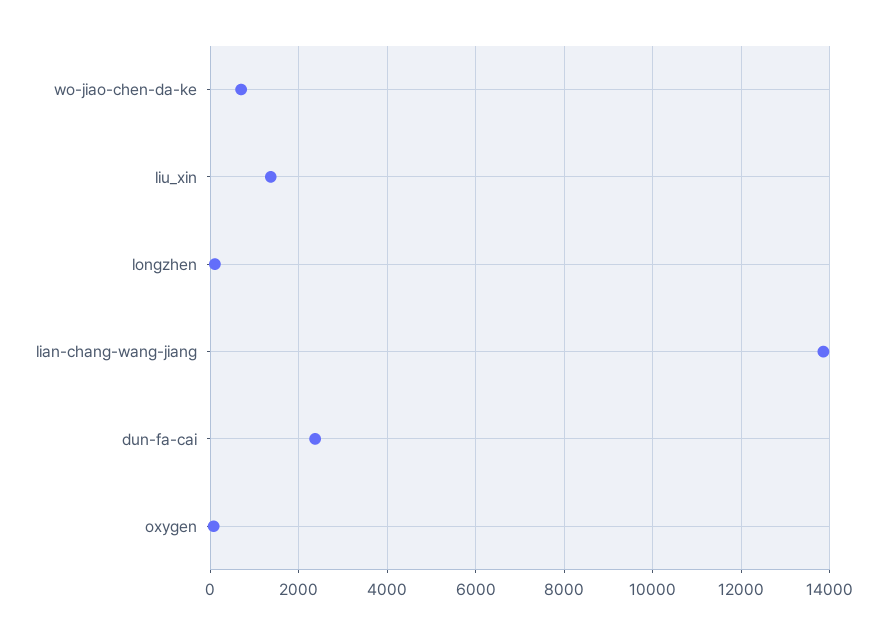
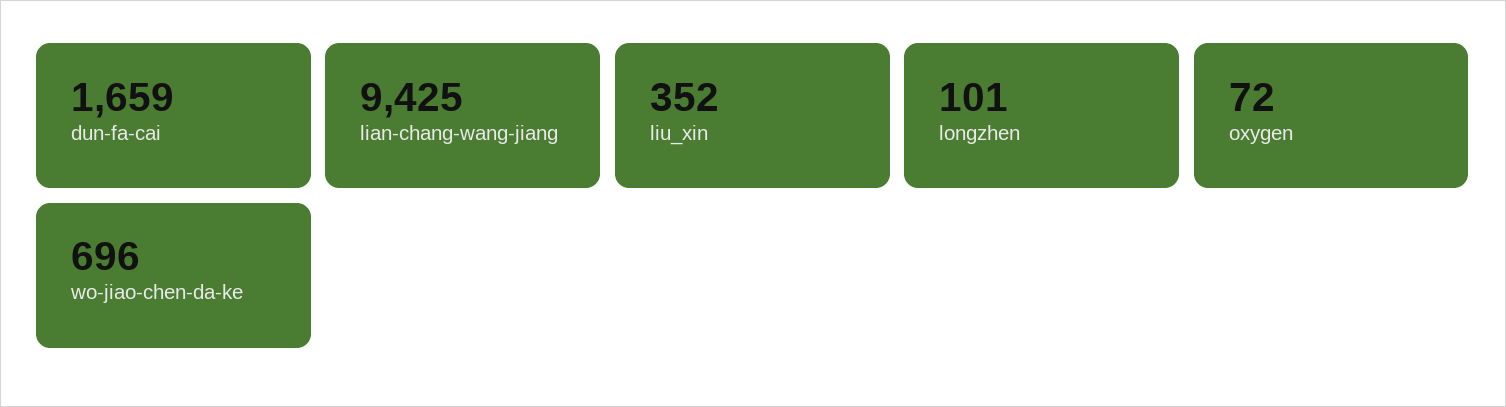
liu_xin: 1400 -> 352
lian-chang-wang-jiang: 13800 -> 9425
dun-fa-cai: 2400 -> 1659

